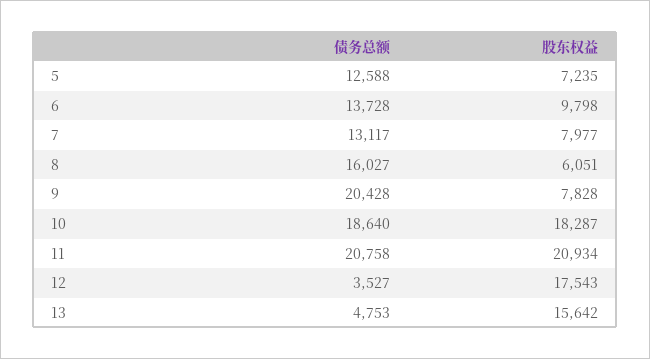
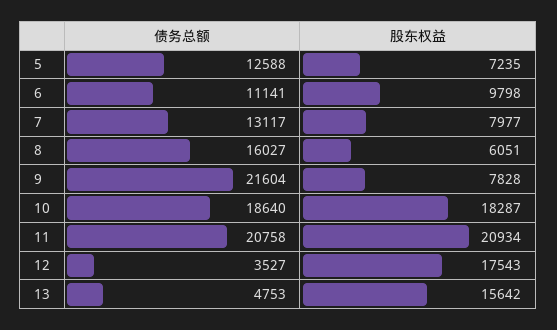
债务总额, 6: 13728 -> 11141
债务总额, 9: 20428 -> 21604

